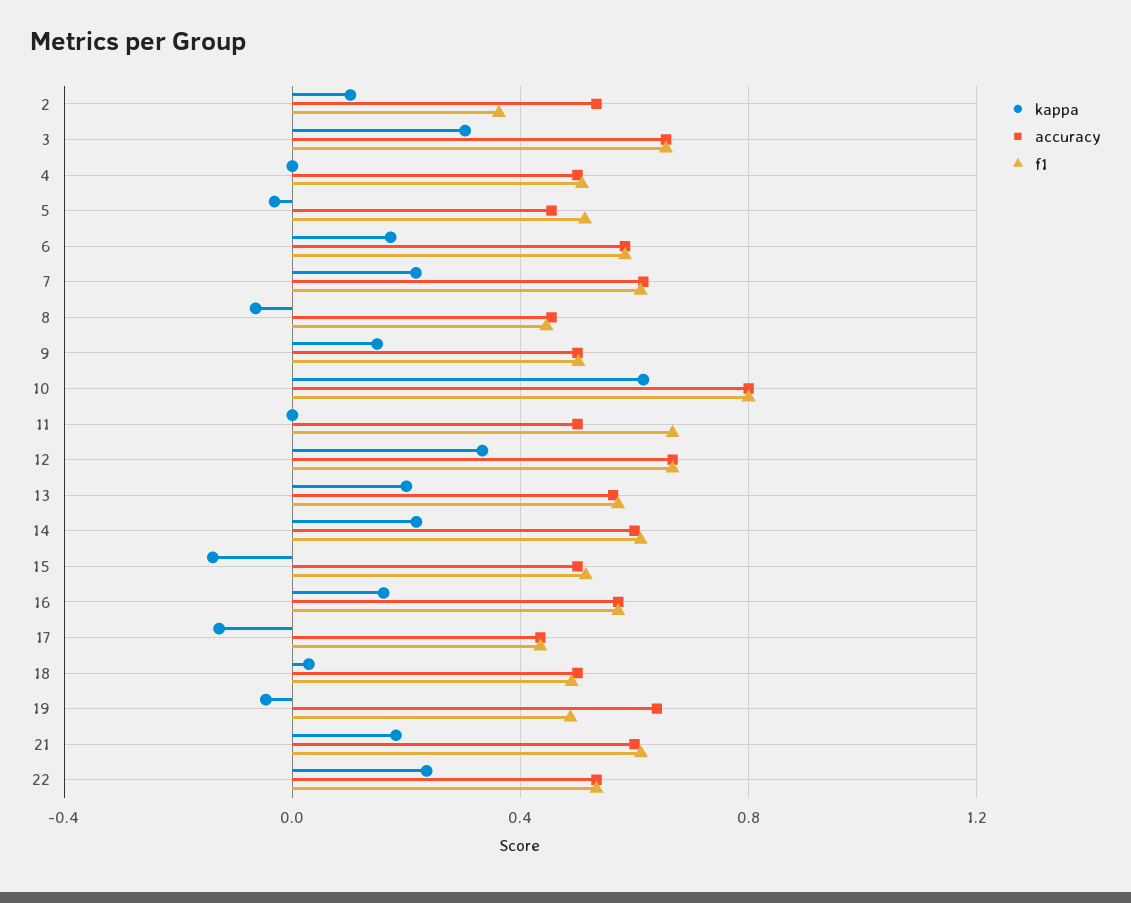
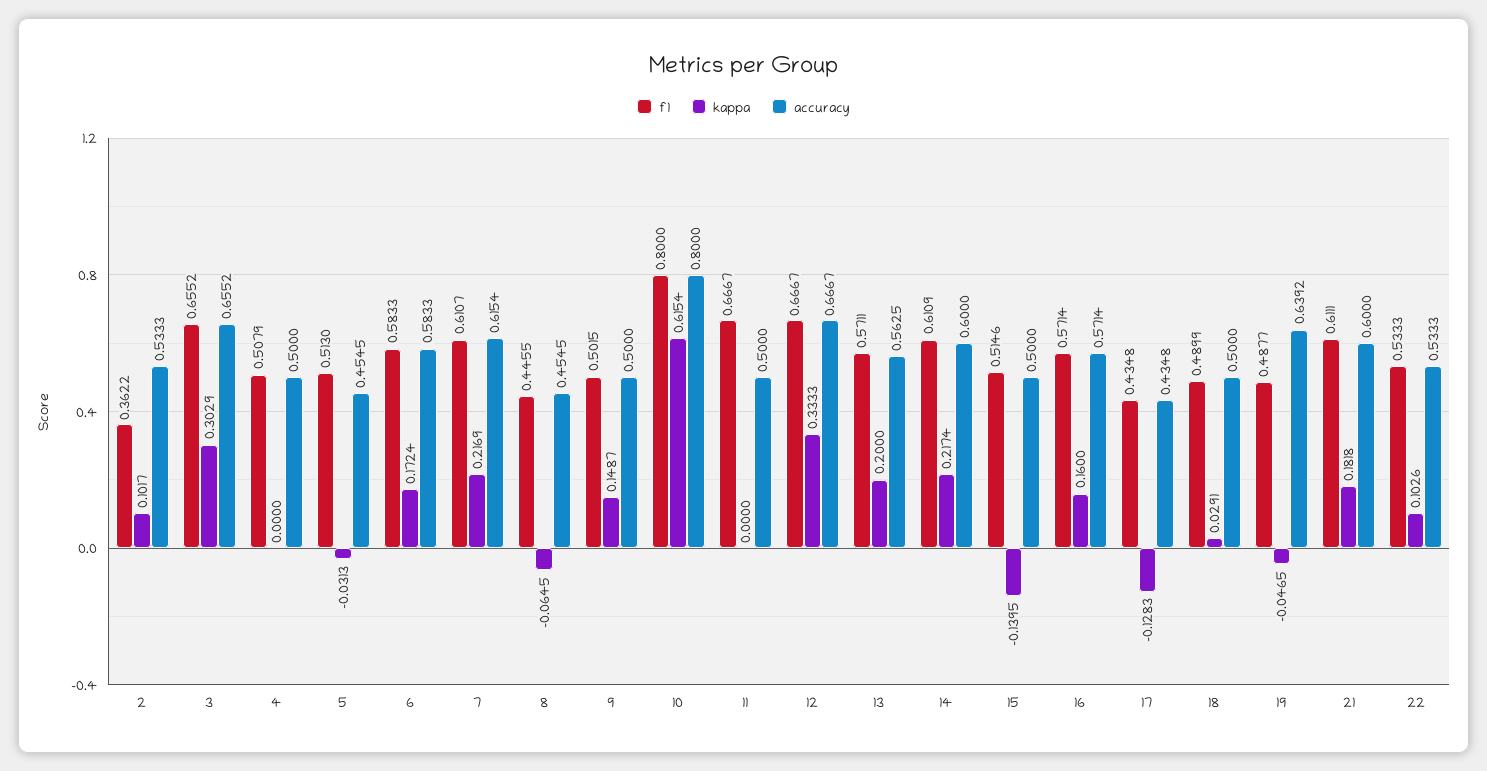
kappa, 22: 0.25 -> 0.1026

